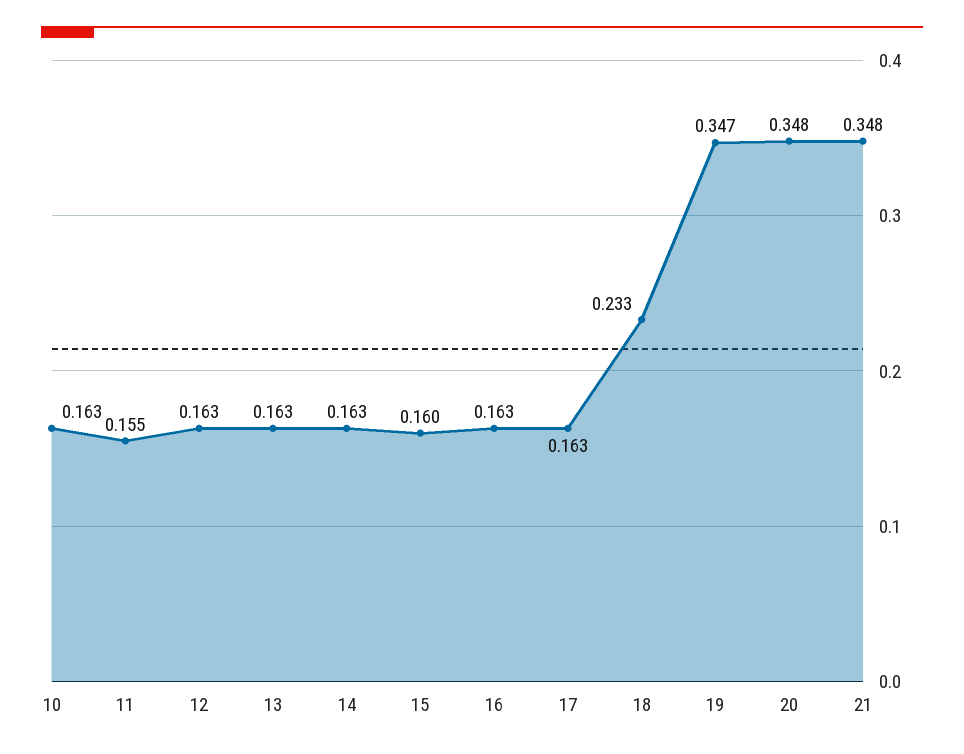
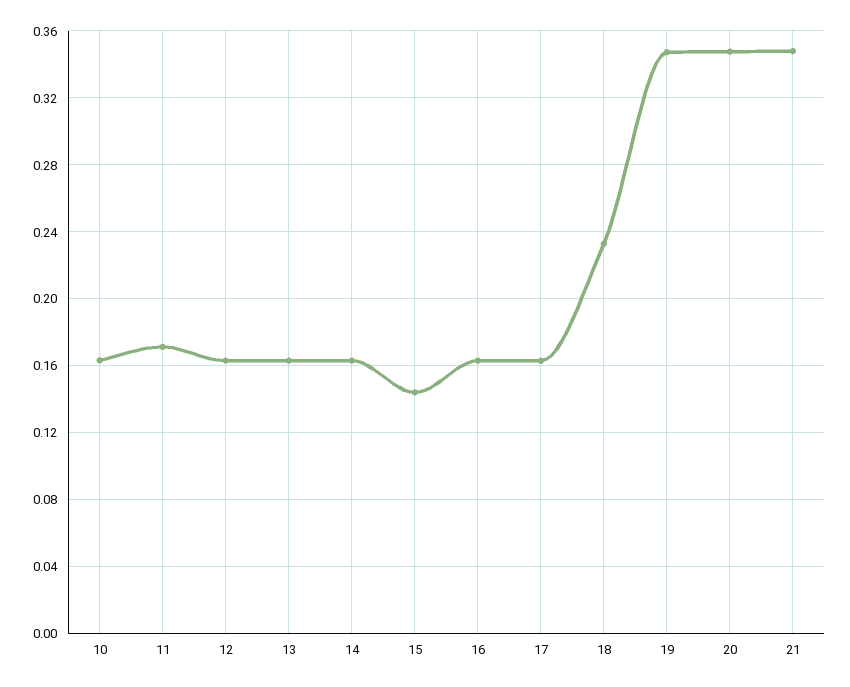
11: 0.155 -> 0.17
15: 0.16 -> 0.145

